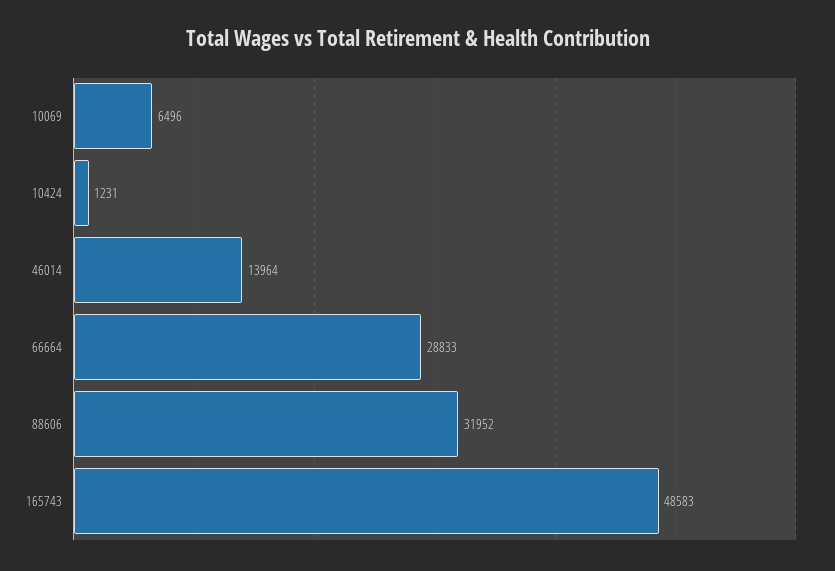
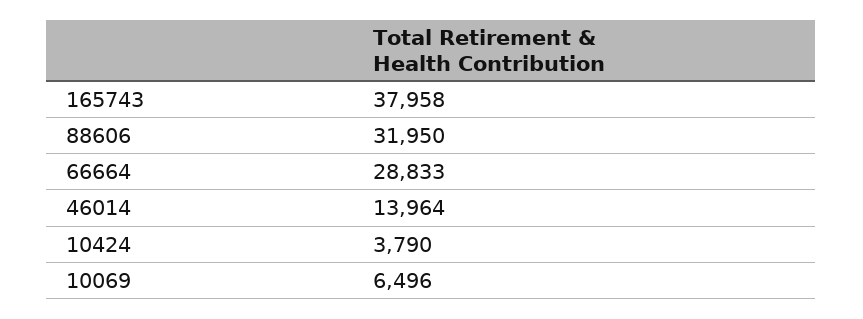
10424: 1231 -> 3790
88606: 31952 -> 31950
165743: 48583 -> 37958

